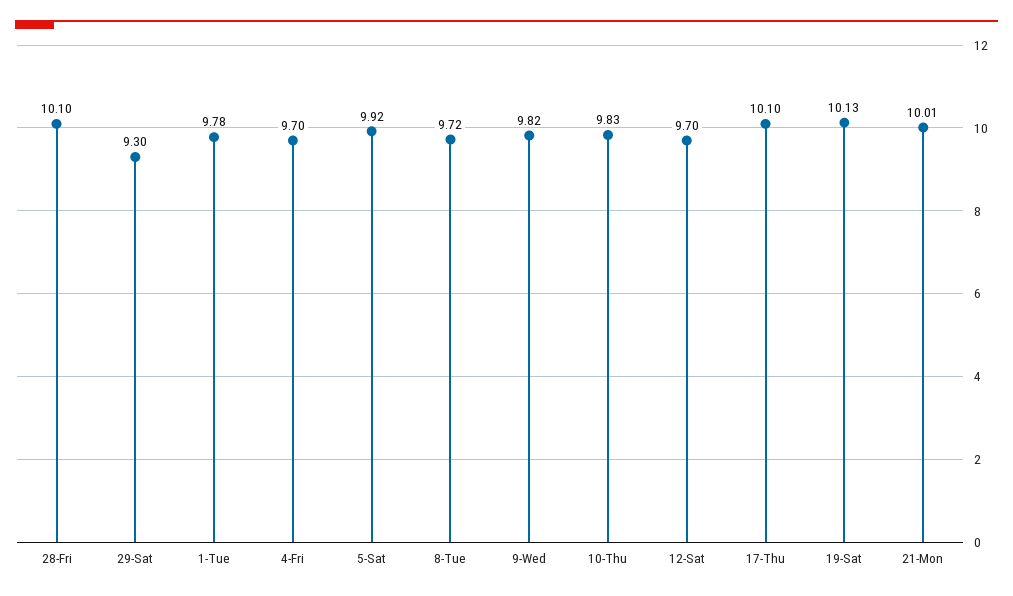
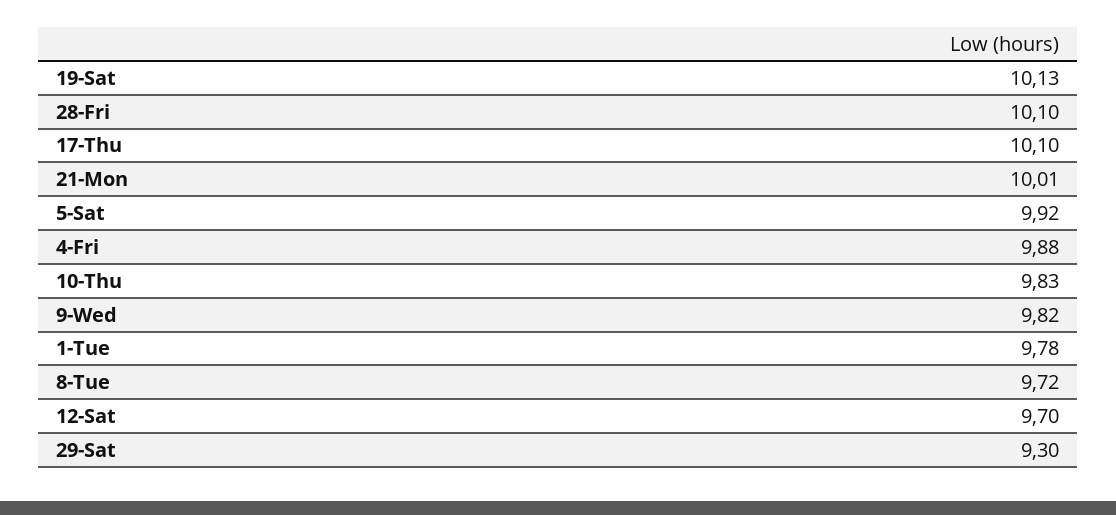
4-Fri: 9.7 -> 9.88

